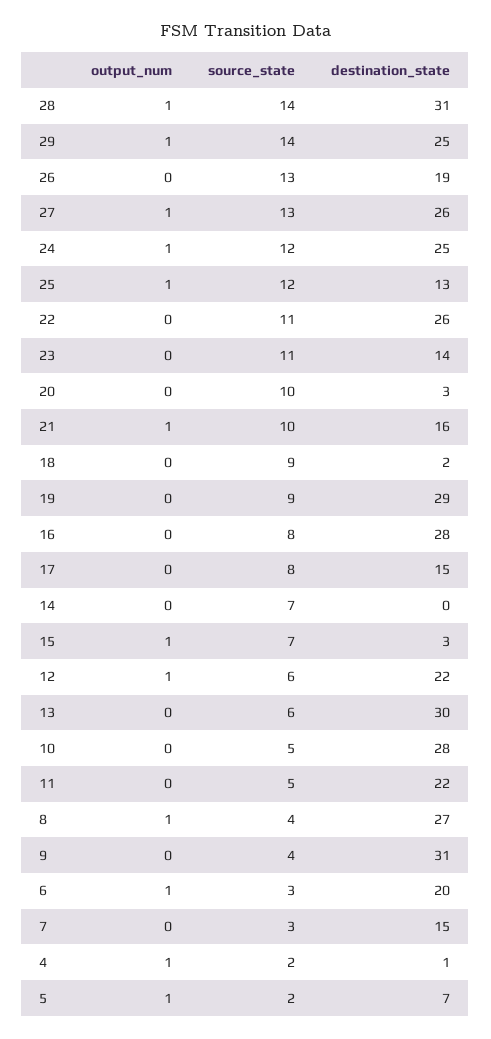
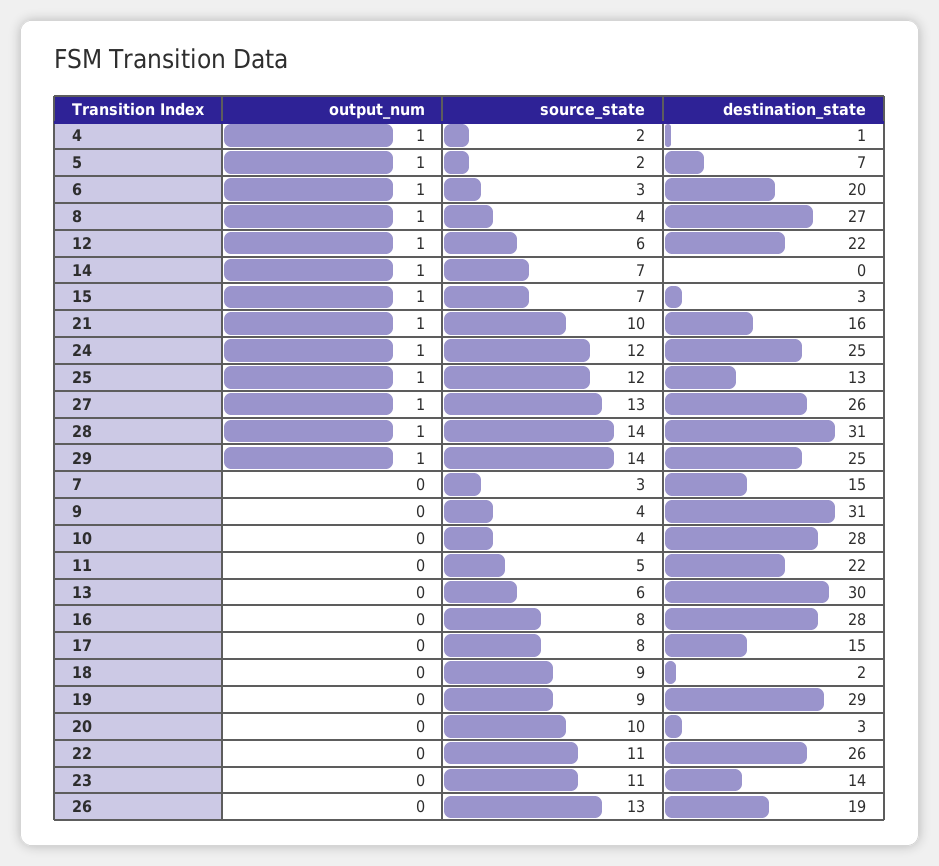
output_num, 14: 0 -> 1
source_state, 10: 5 -> 4

